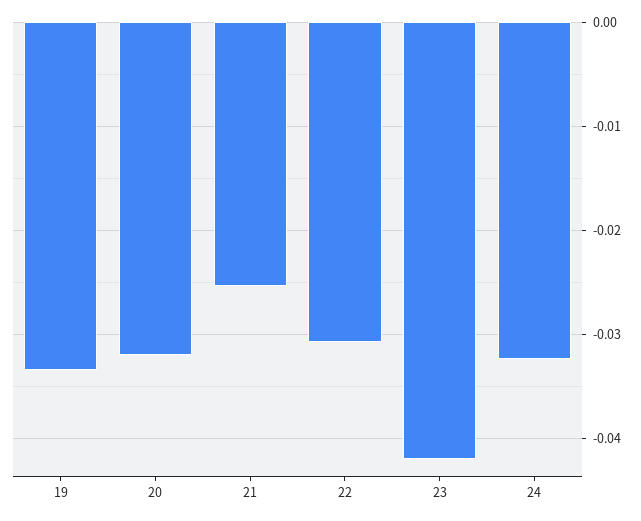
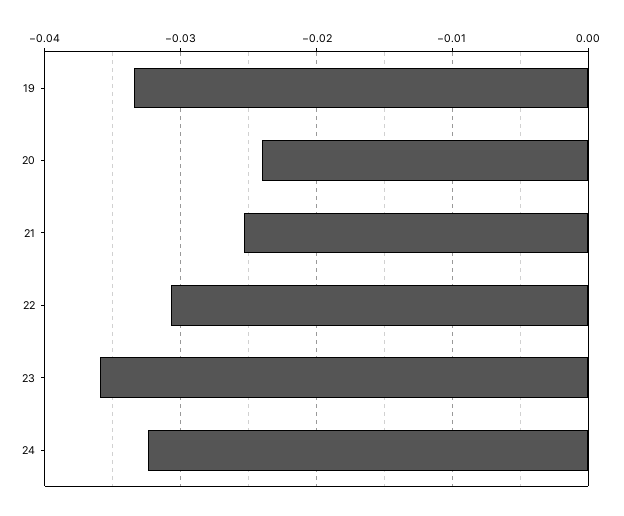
20: -0.032 -> -0.024
23: -0.042 -> -0.036

